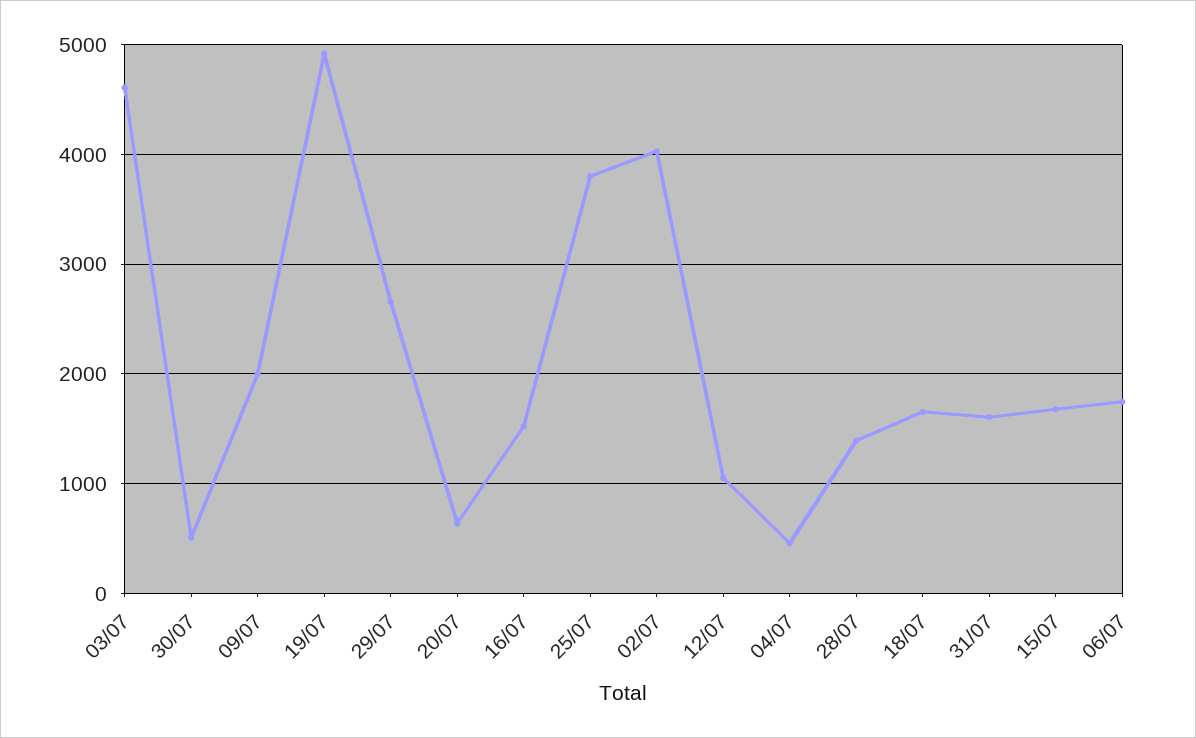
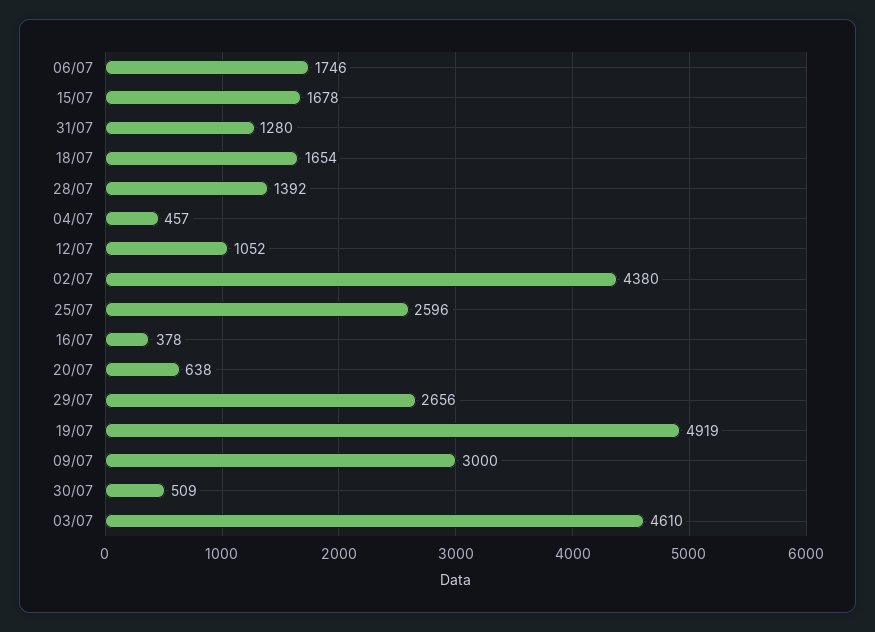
09/07: 2000 -> 3000
16/07: 1500 -> 378
25/07: 3800 -> 2596
02/07: 4000 -> 4380
31/07: 1600 -> 1280

